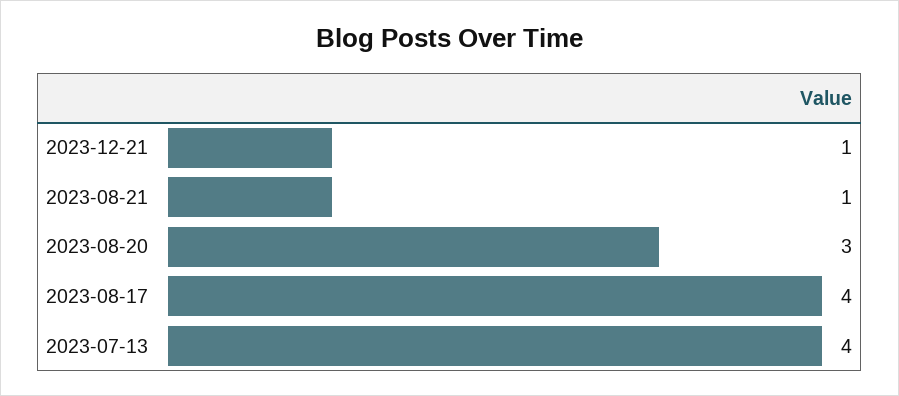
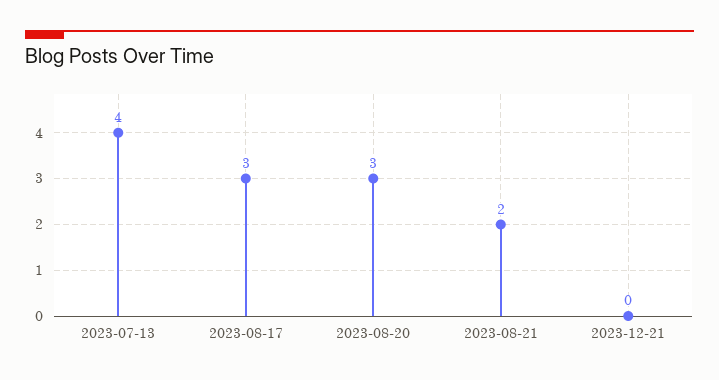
2023-12-21: 1 -> 0
2023-08-21: 1 -> 2
2023-08-17: 4 -> 3

